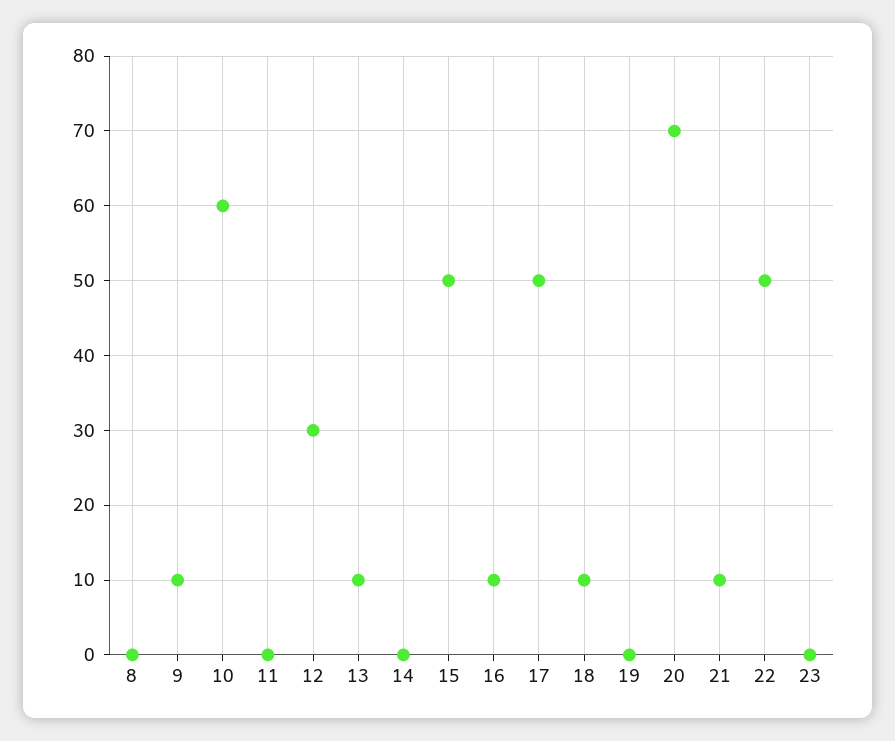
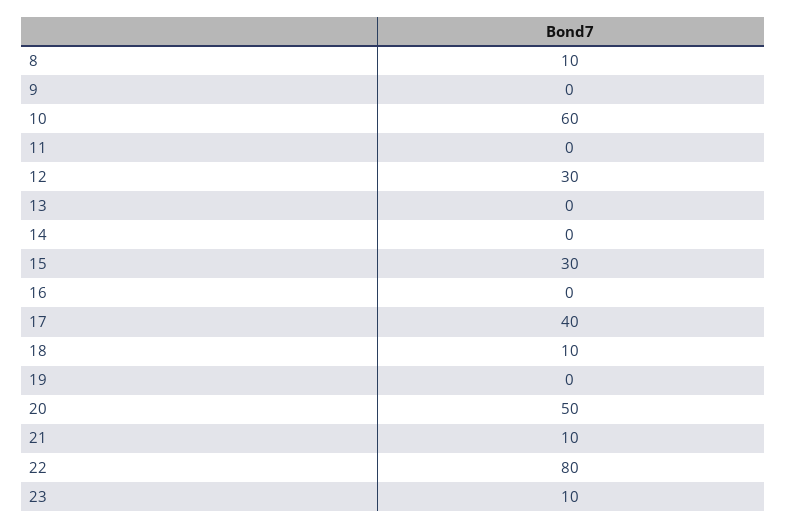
8: 0 -> 10
9: 10 -> 0
13: 10 -> 0
15: 50 -> 30
16: 10 -> 0
17: 50 -> 40
20: 70 -> 50
22: 50 -> 80
23: 0 -> 10

